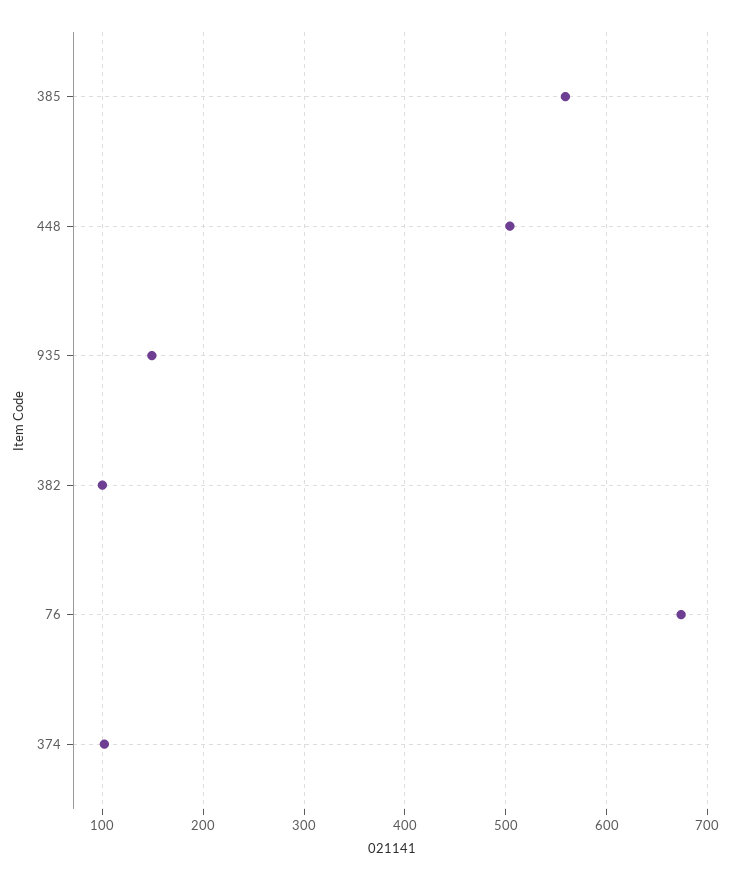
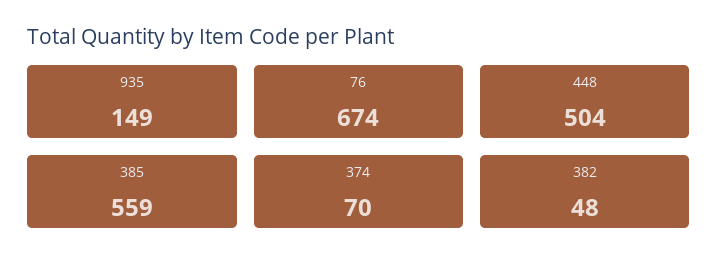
382: 100 -> 48
374: 100 -> 70

